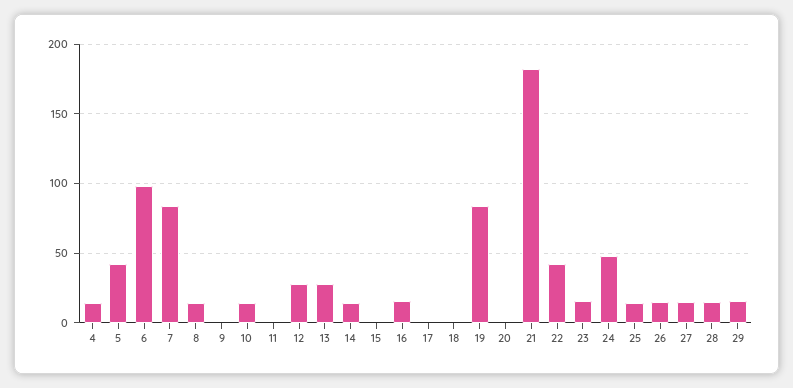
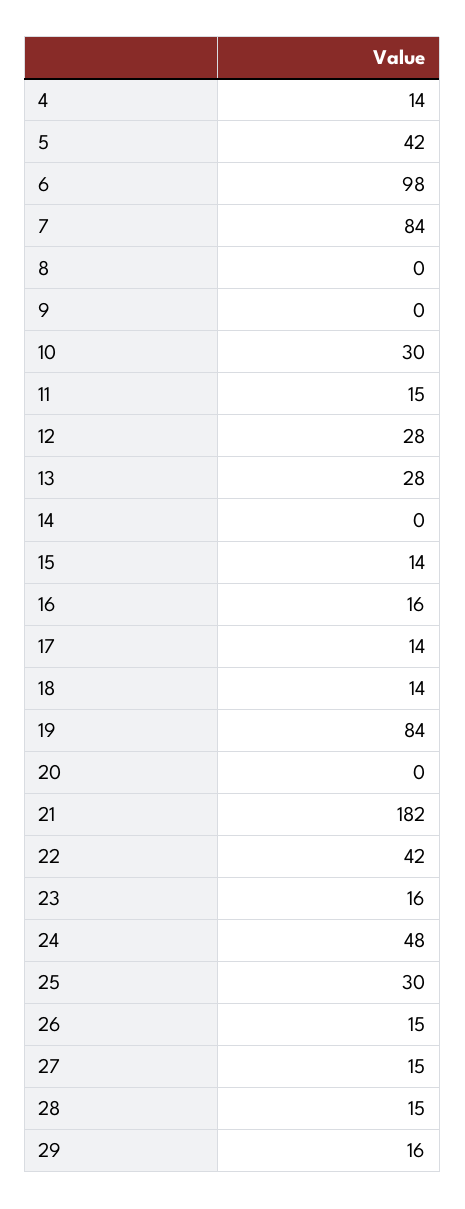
8: 15 -> 0
10: 15 -> 30
11: 0 -> 15
14: 15 -> 0
15: 0 -> 14
17: 0 -> 14
18: 0 -> 14
25: 15 -> 30

